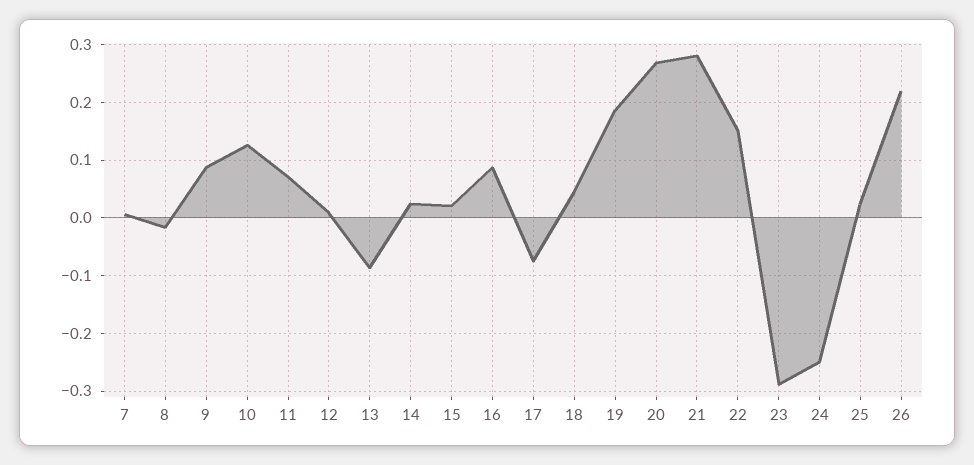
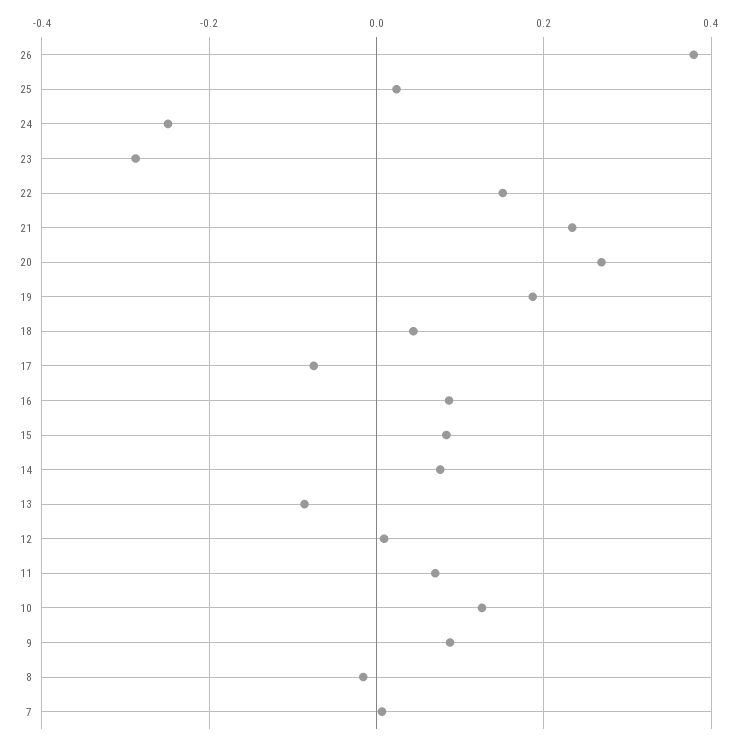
14: 0.02 -> 0.08
15: 0.02 -> 0.08
21: 0.28 -> 0.24
26: 0.22 -> 0.38

